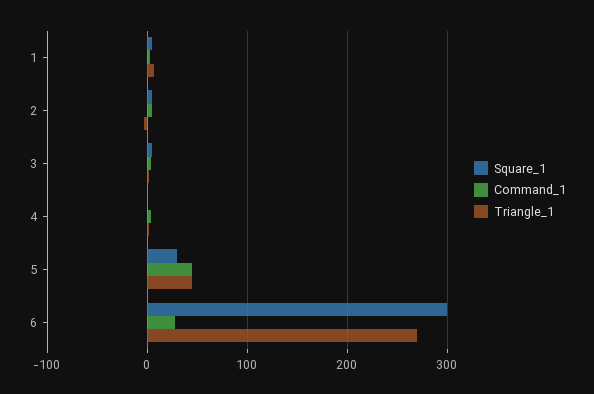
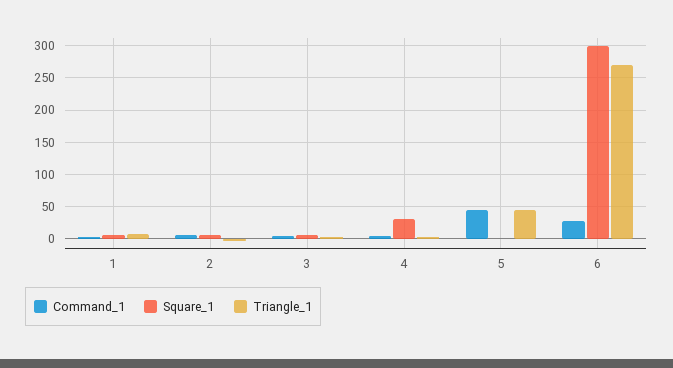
Square_1, 4: 0 -> 30
Square_1, 5: 30 -> 0

